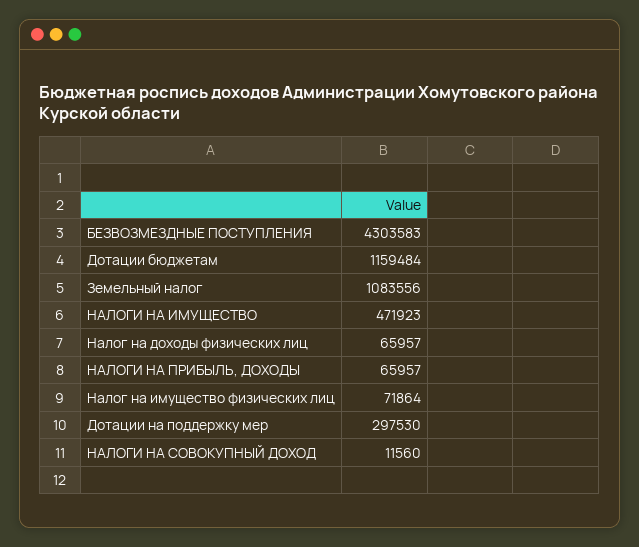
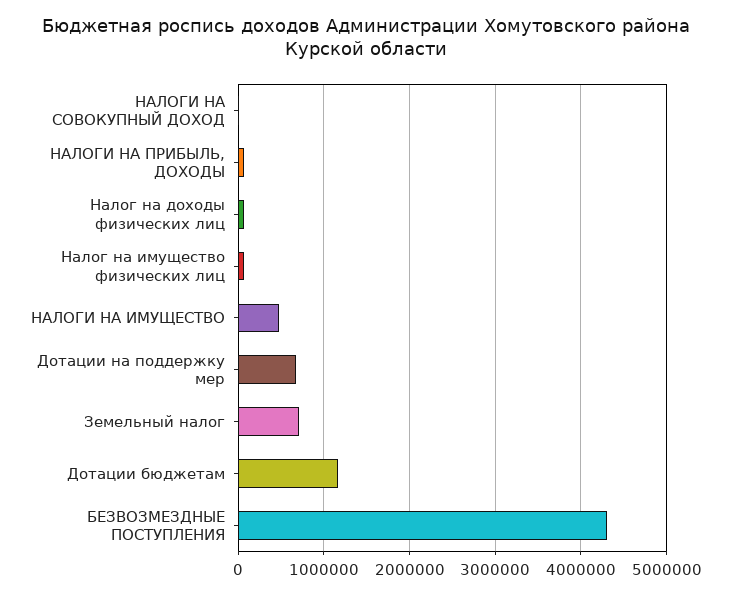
Земельный налог: 1083556 -> 700000
Дотации на поддержку мер: 297530 -> 700000

